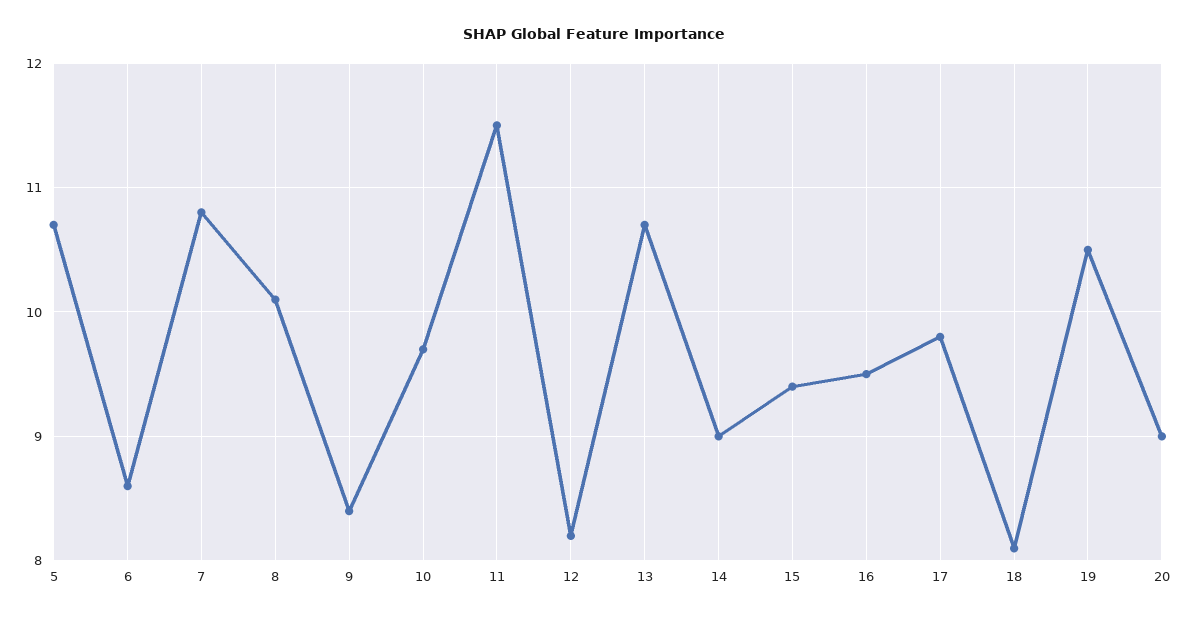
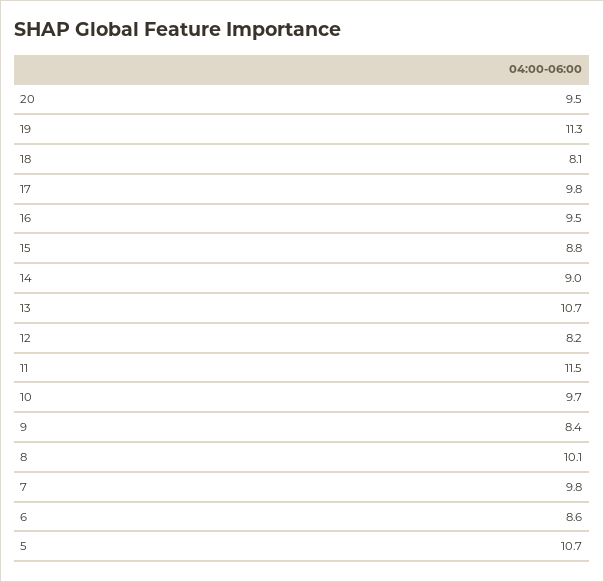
7: 10.8 -> 9.8
15: 9.4 -> 8.8
19: 10.5 -> 11.3
20: 9 -> 9.5

